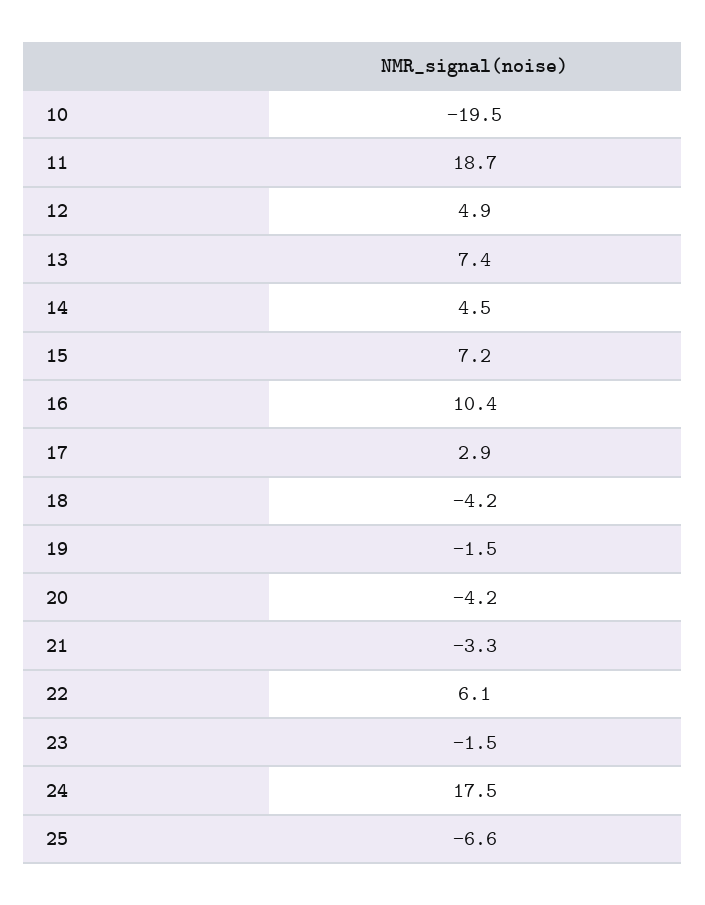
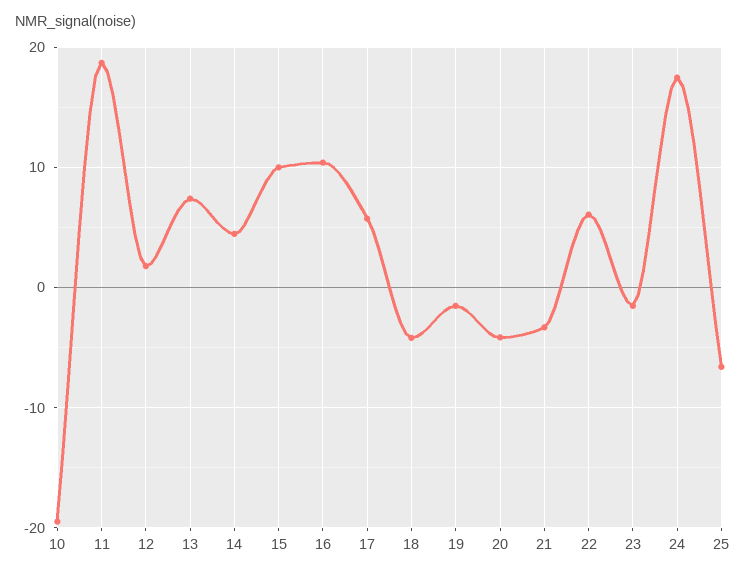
12: 4.9 -> 2
15: 7.2 -> 10
17: 2.9 -> 6

